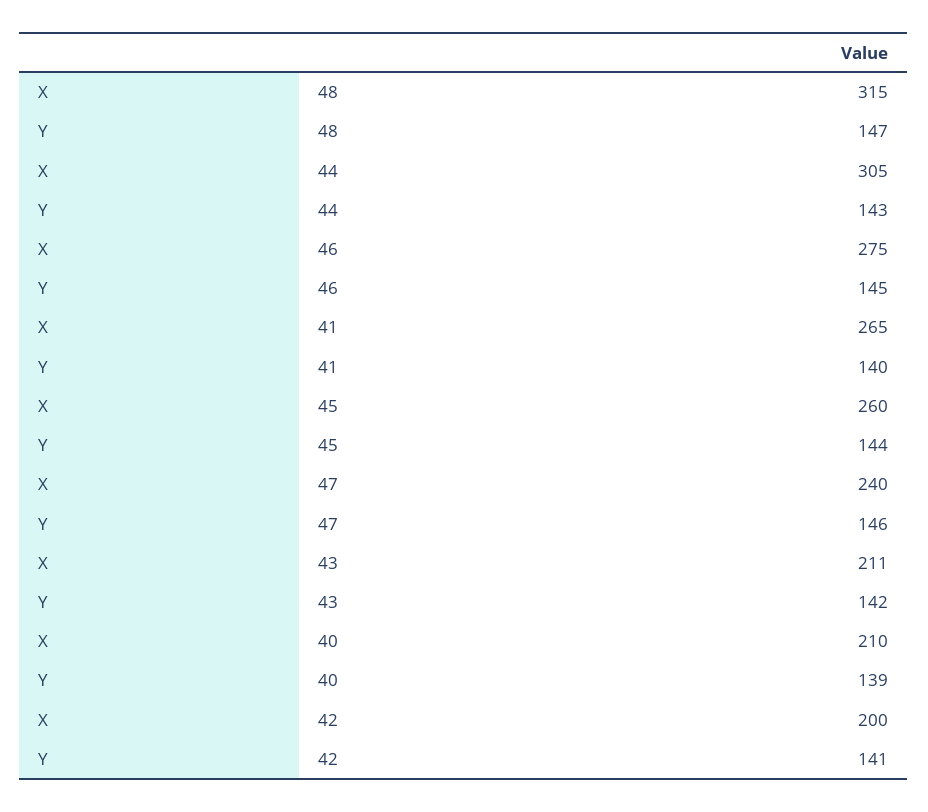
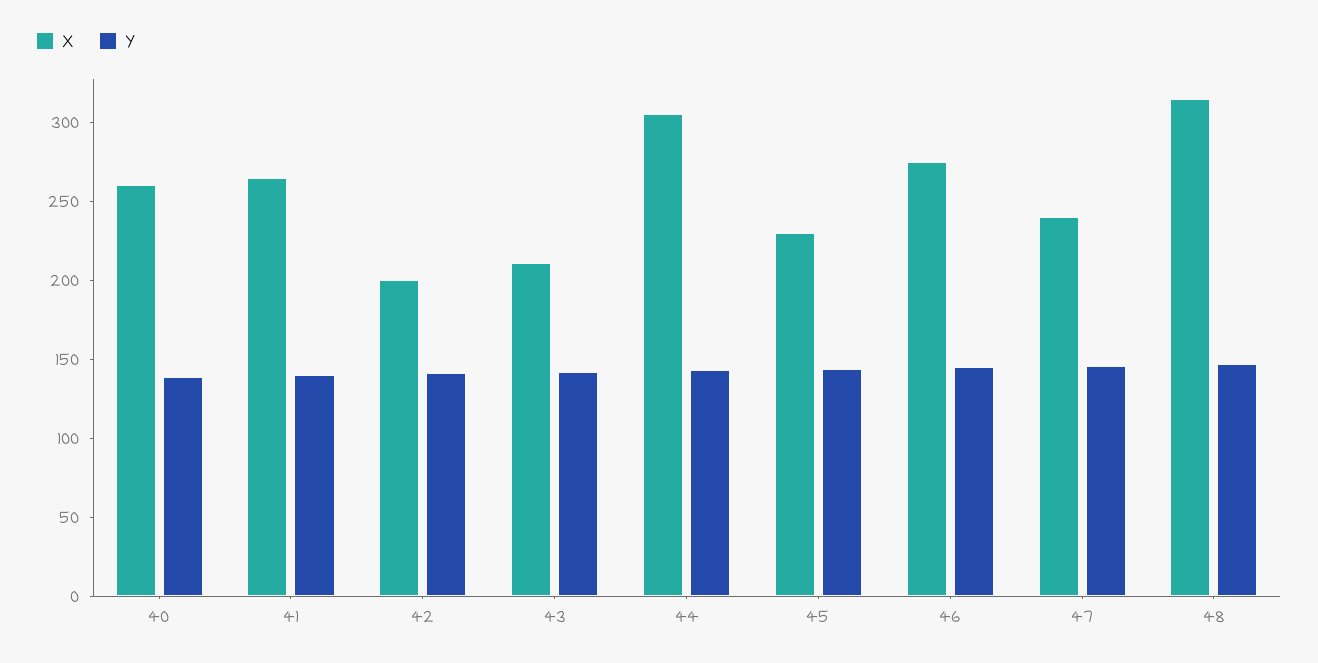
X, 45: 260 -> 230
X, 40: 210 -> 260

